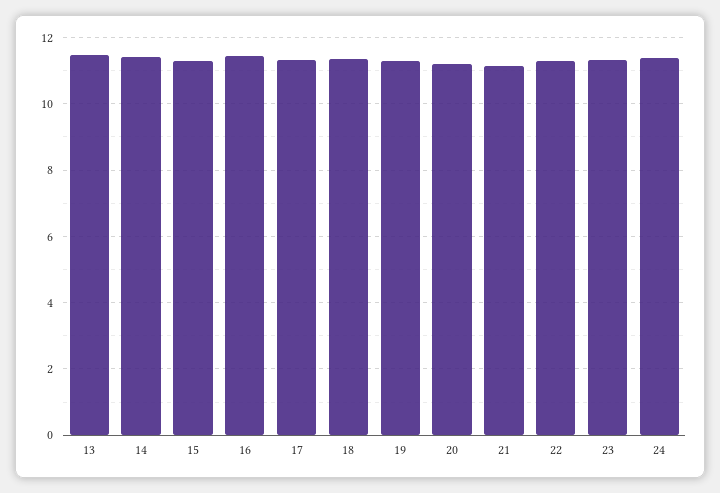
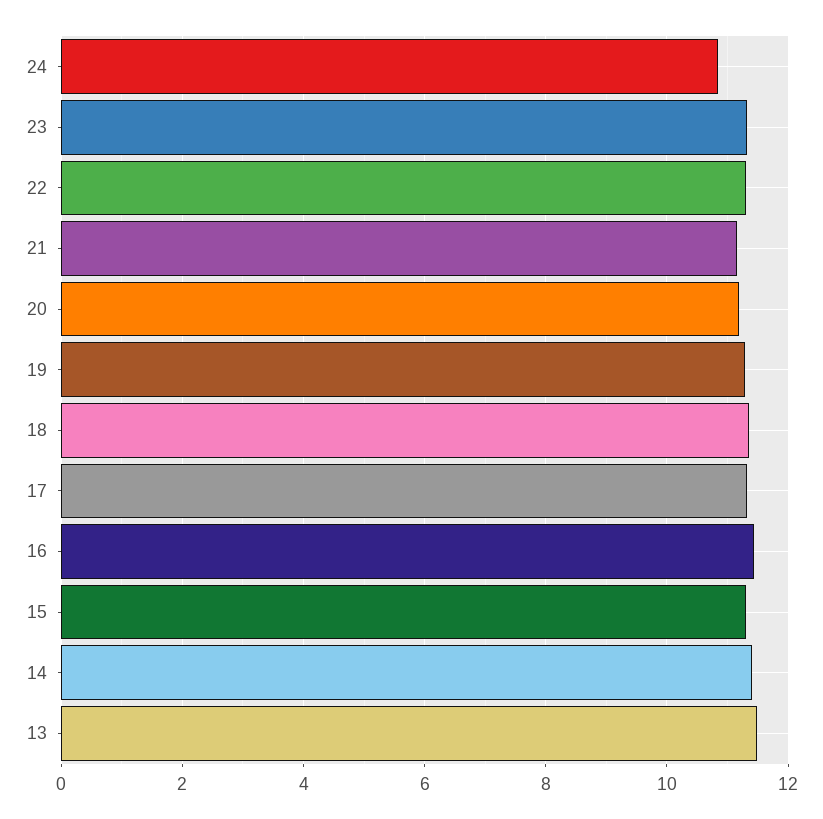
24: 11.4 -> 10.8

